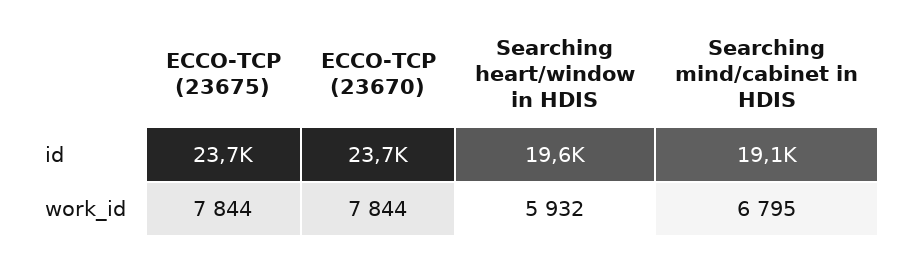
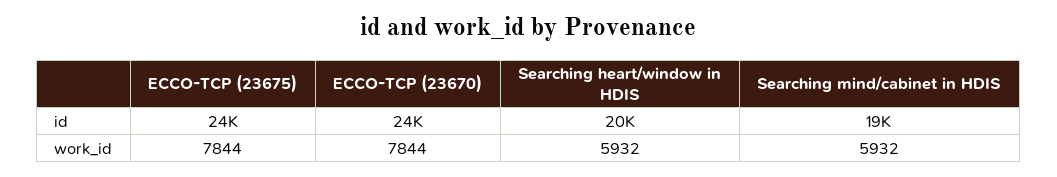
Searching mind/cabinet in HDIS, work_id: 6795 -> 5932

